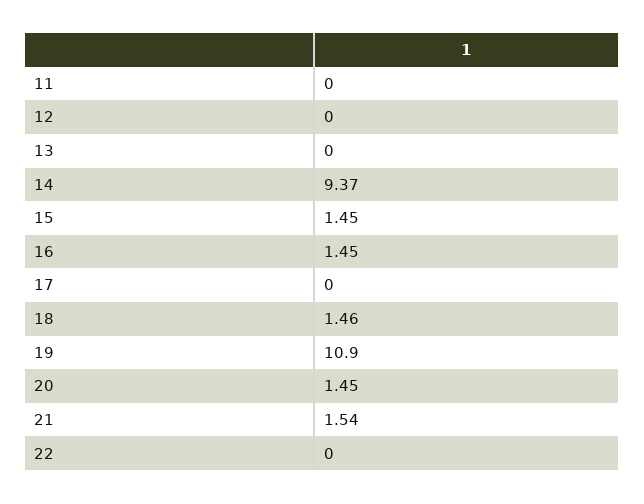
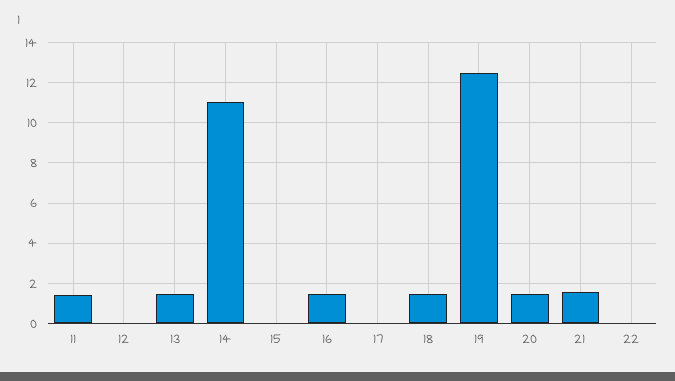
11: 0 -> 1.5
13: 0 -> 1.5
14: 9.37 -> 11
15: 1.45 -> 0
19: 10.9 -> 12.5

